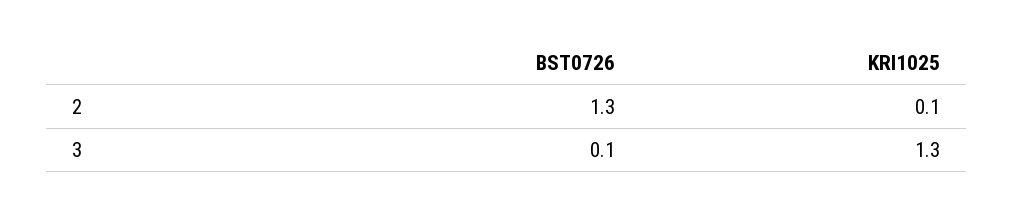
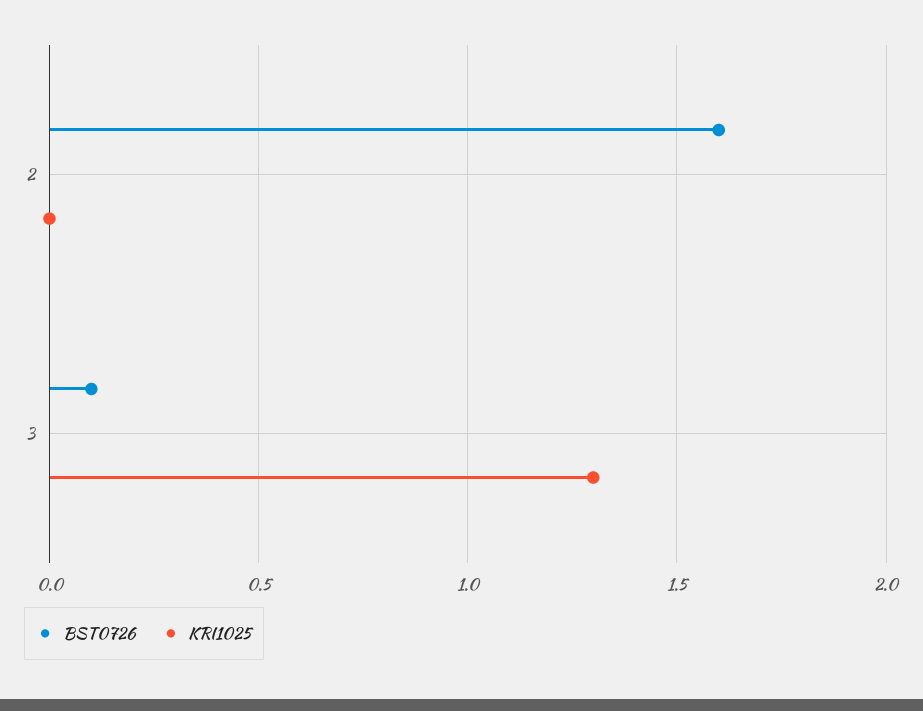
BST0726, 2: 1.3 -> 1.6
KRI1025, 2: 0.1 -> 0

